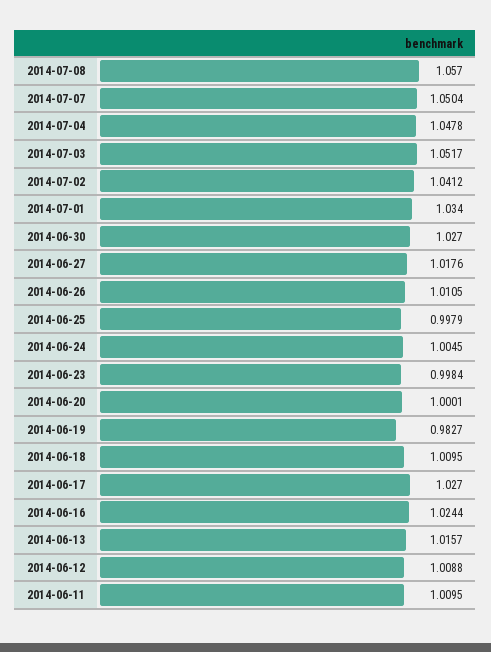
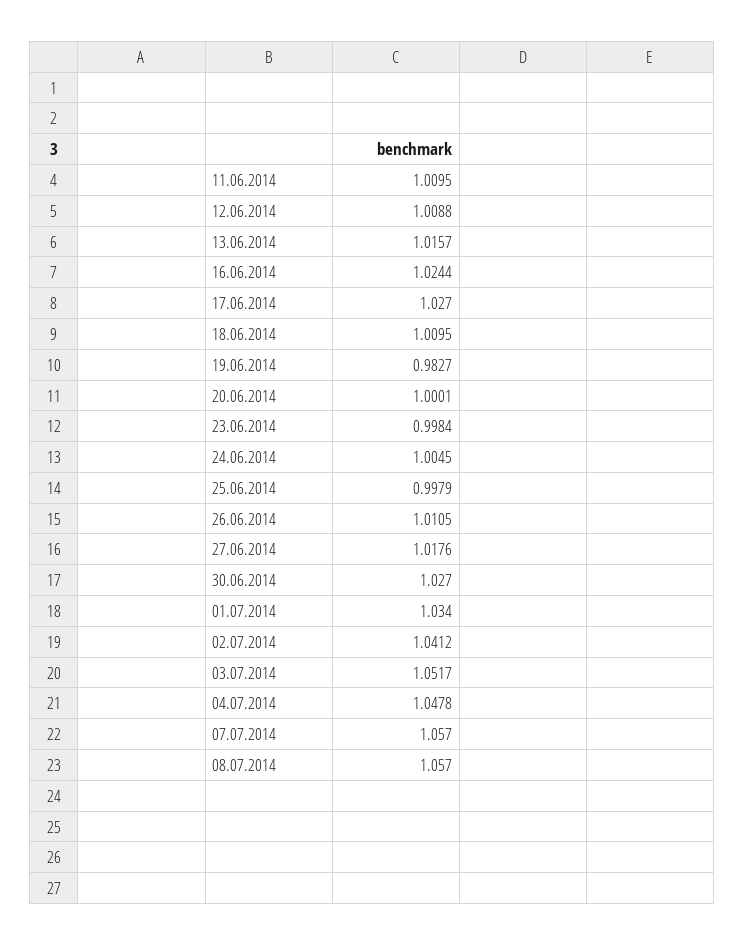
2014-07-07: 1.0504 -> 1.057

